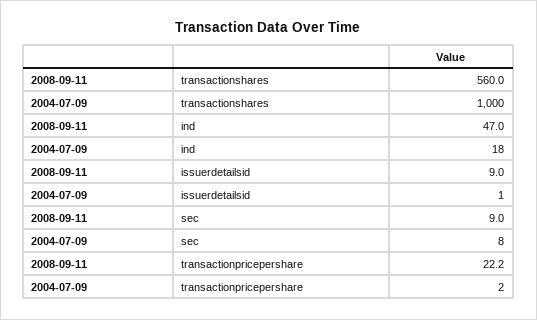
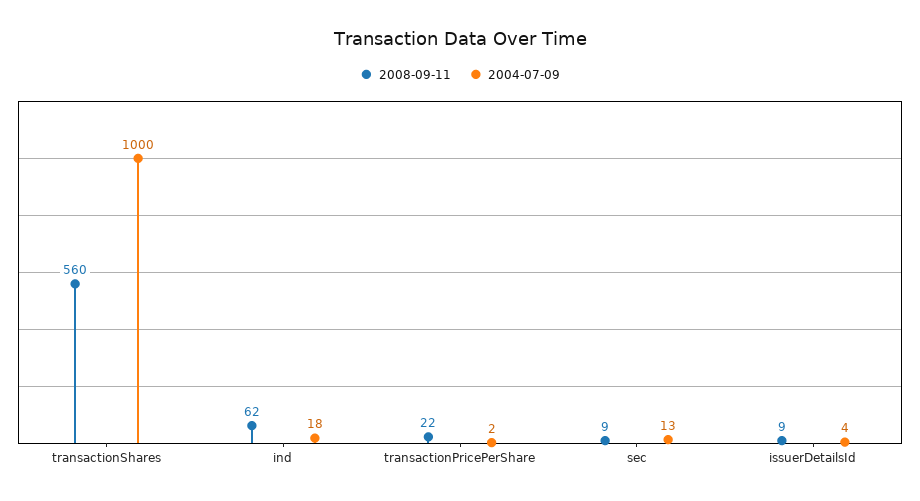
2008-09-11, ind: 47 -> 62
2004-07-09, issuerdetailsid: 1 -> 4
2004-07-09, sec: 8 -> 13

